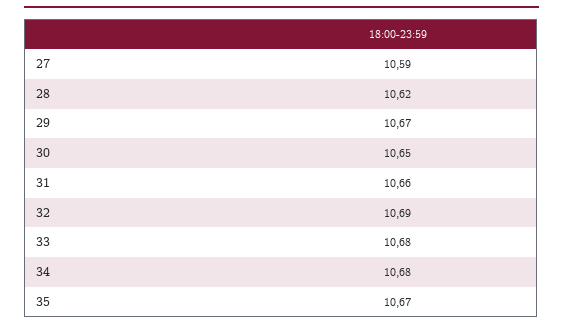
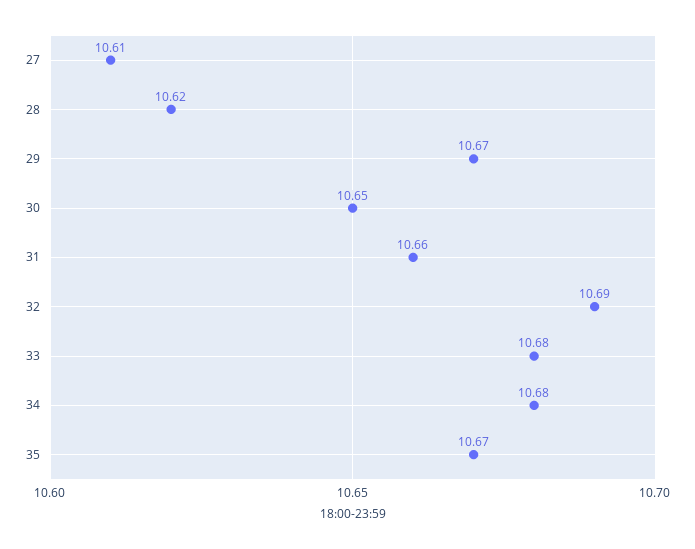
27: 10.59 -> 10.61

